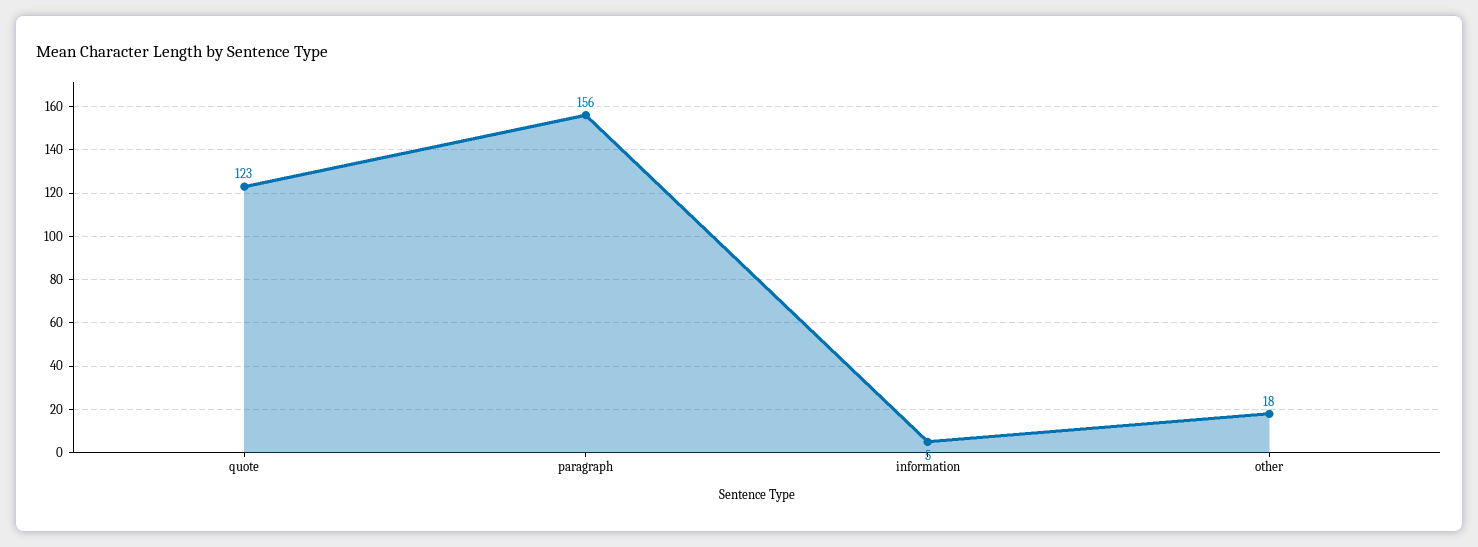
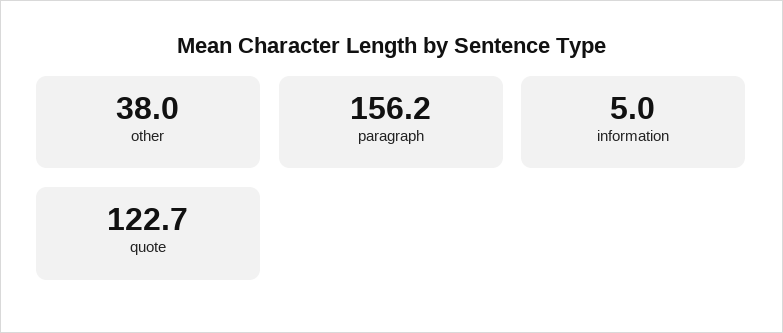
other: 18 -> 38

